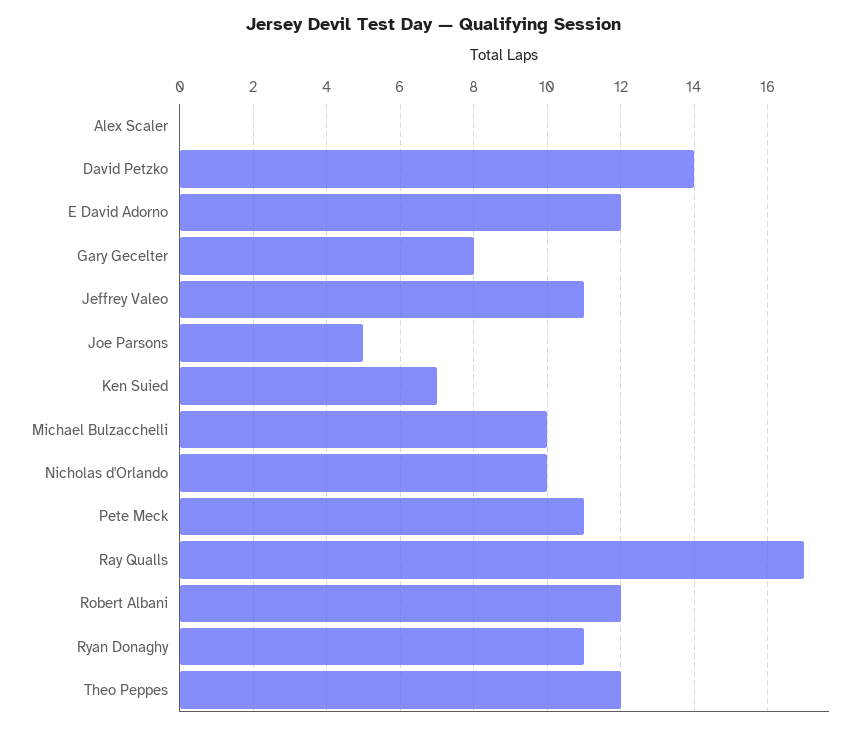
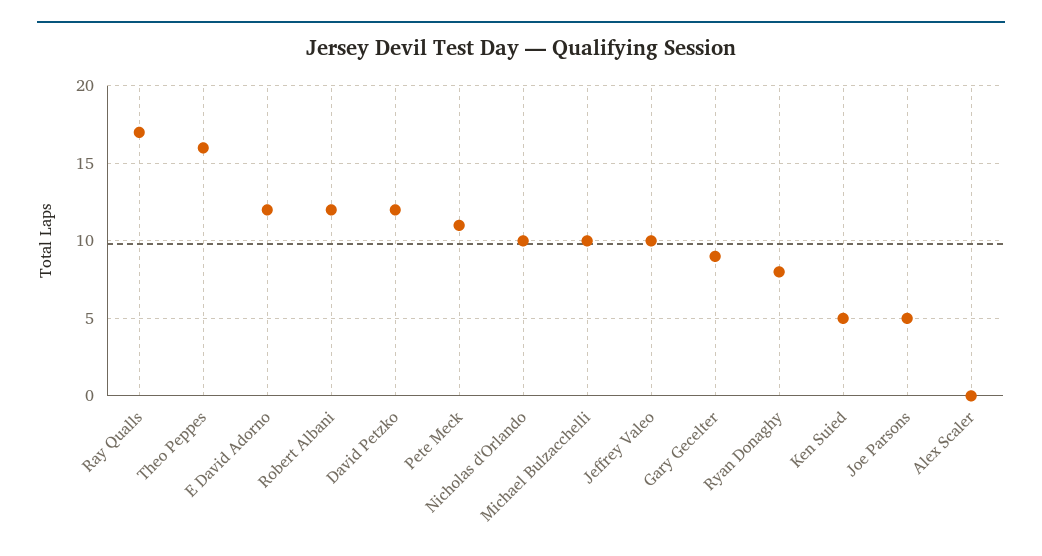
David Petzko: 14 -> 12
Gary Gecelter: 8 -> 9
Jeffrey Valeo: 11 -> 10
Ken Suied: 7 -> 5
Ryan Donaghy: 11 -> 8
Theo Peppes: 12 -> 16

